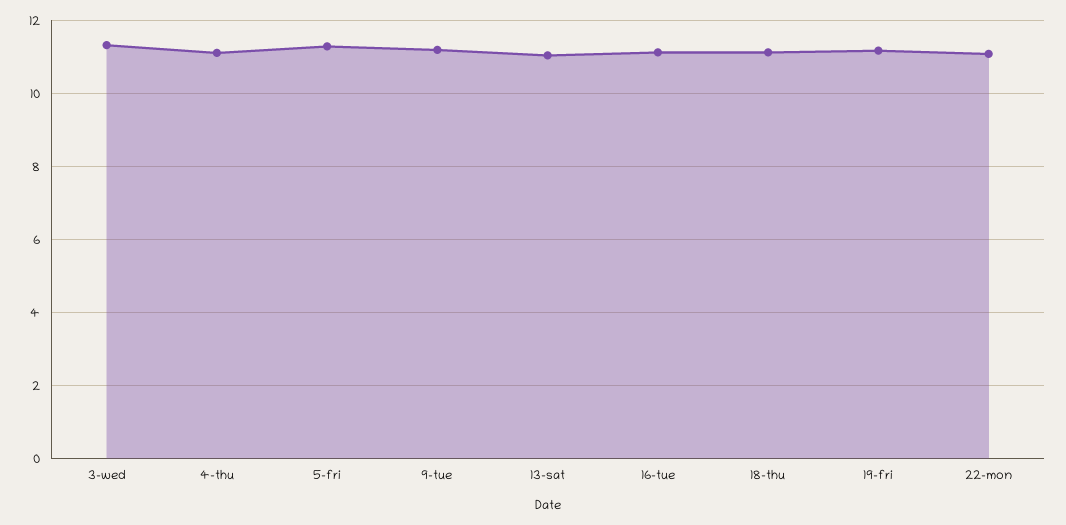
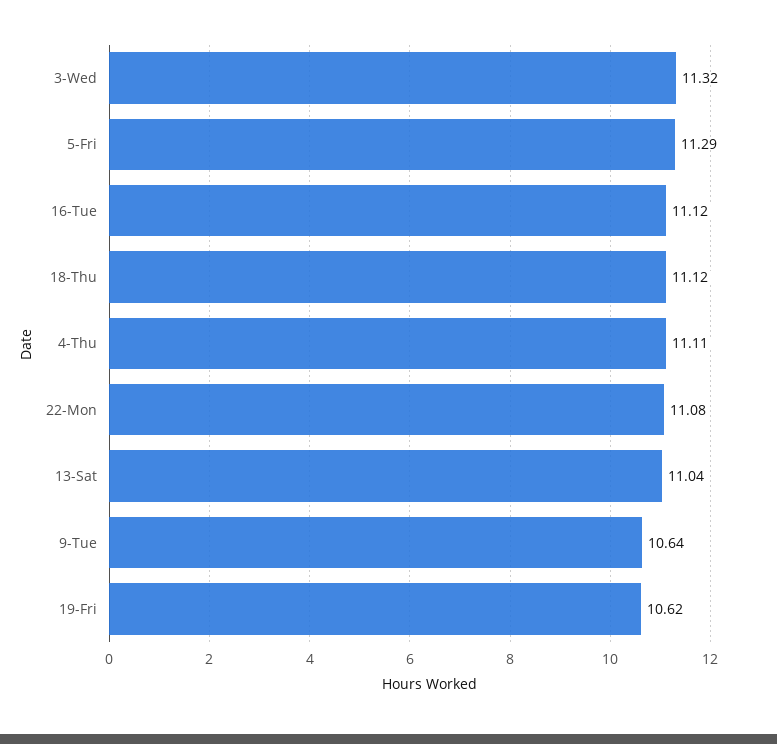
9-tue: 11.2 -> 10.64
19-fri: 11.2 -> 10.62

